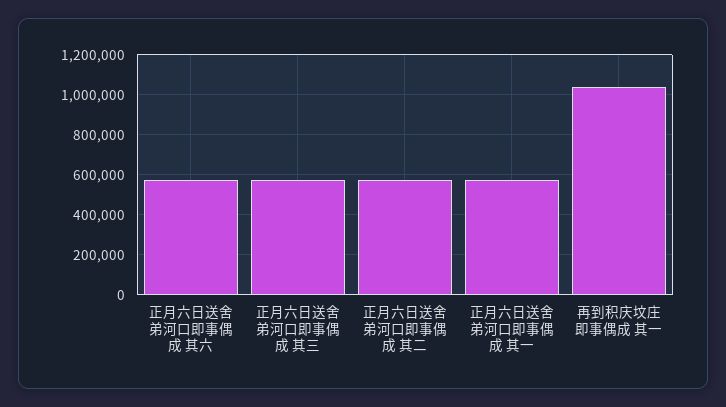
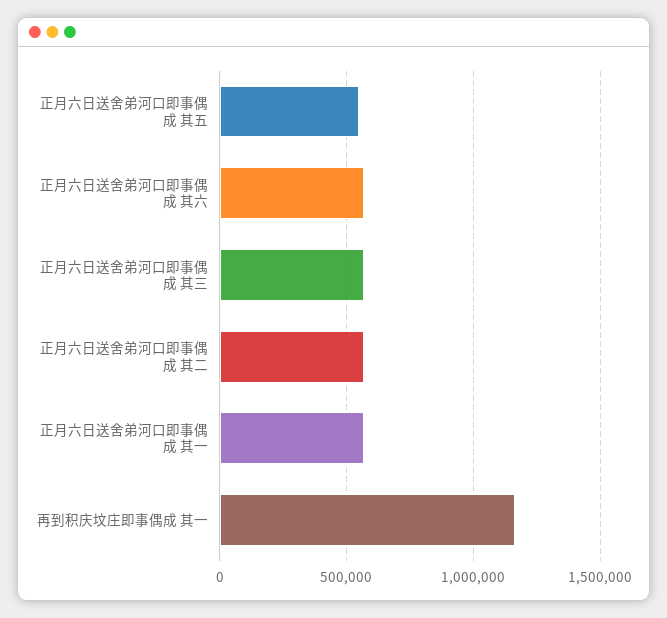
再到积庆坟庄即事偶成 其一: 1050000 -> 1150000
正月六日送舍弟河口即事偶成 其五: none -> 550000

